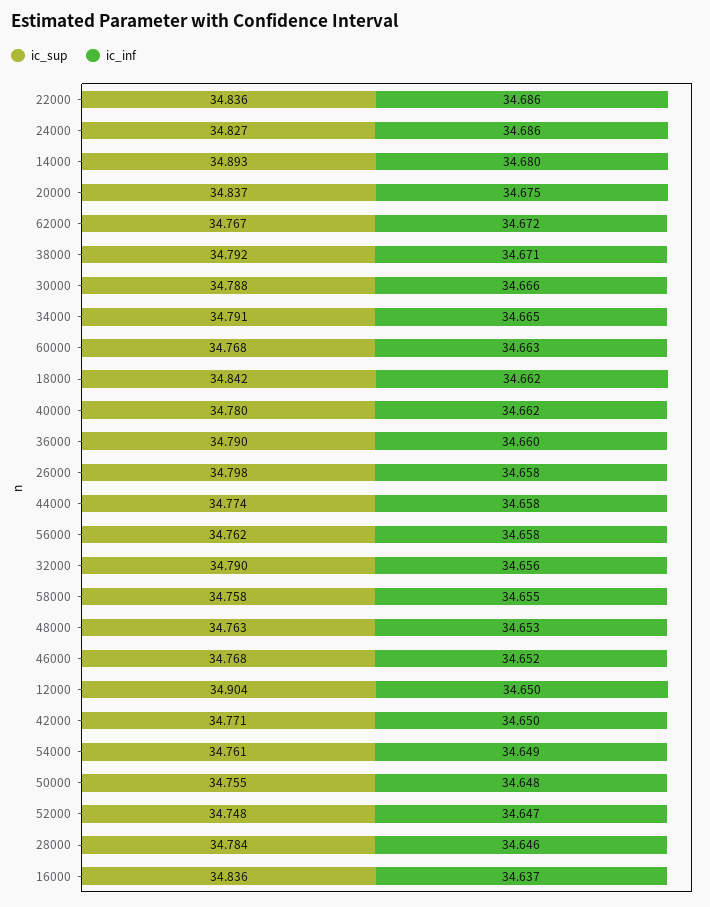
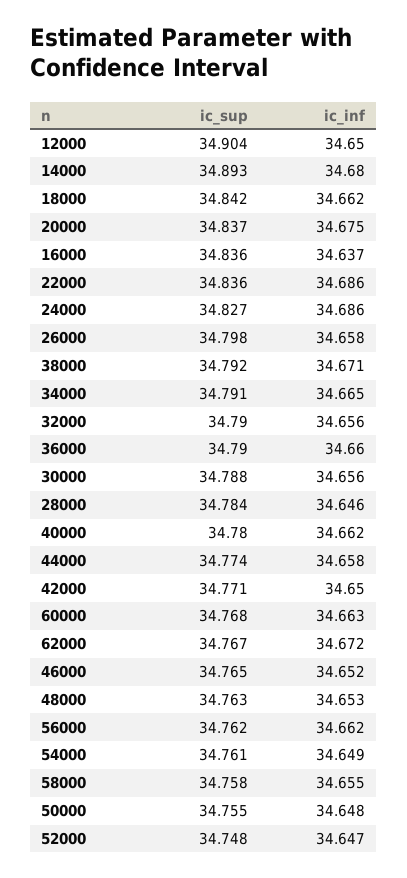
ic_inf, 30000: 34.666 -> 34.656
ic_inf, 56000: 34.658 -> 34.662
ic_sup, 46000: 34.768 -> 34.765

